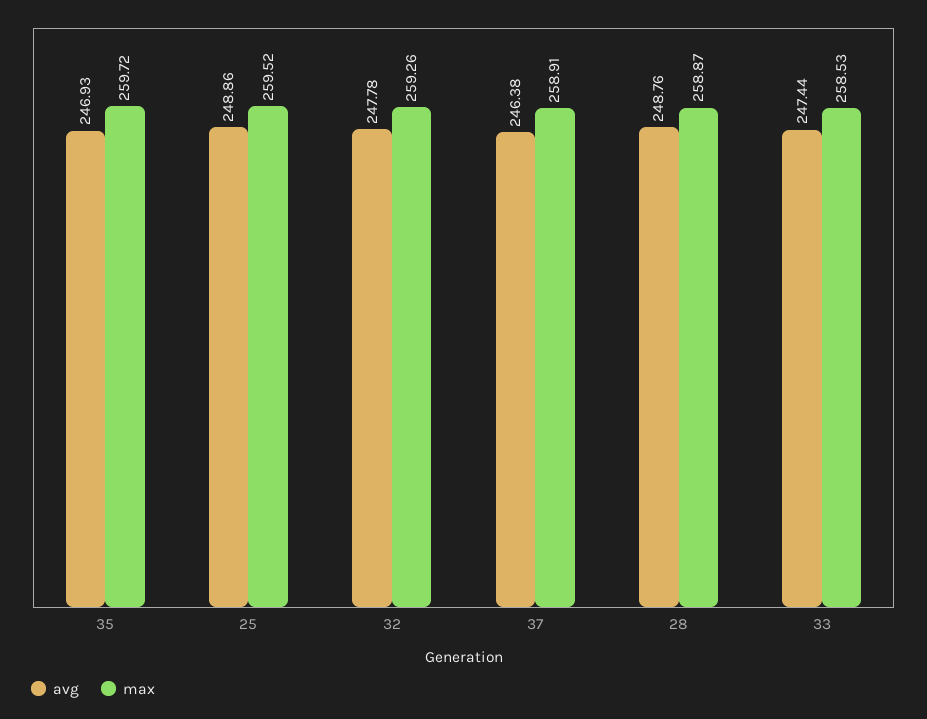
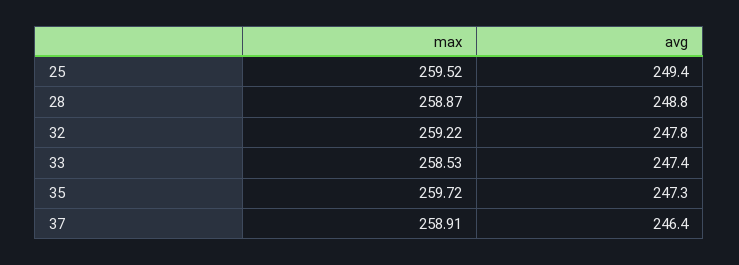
avg, 35: 246.93 -> 247.3
avg, 25: 248.86 -> 249.4
max, 32: 259.26 -> 259.22

